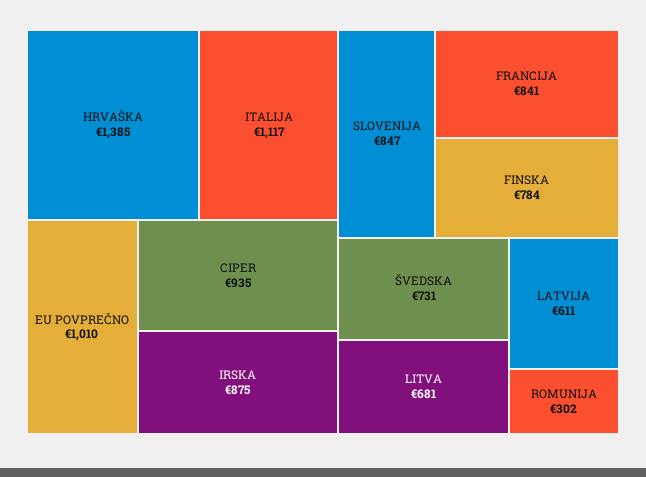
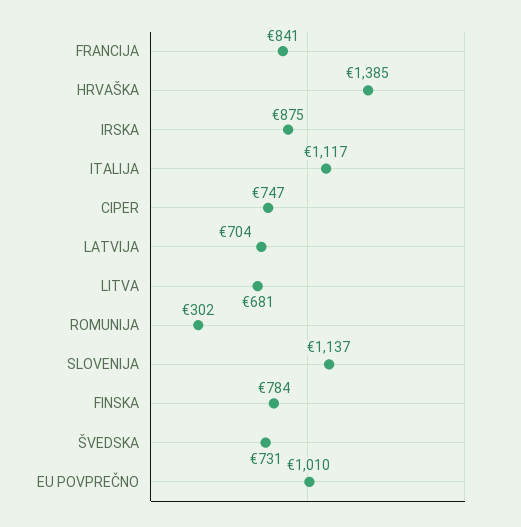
CIPER: 935 -> 747
SLOVENIJA: 847 -> 1137
LATVIJA: 611 -> 704

